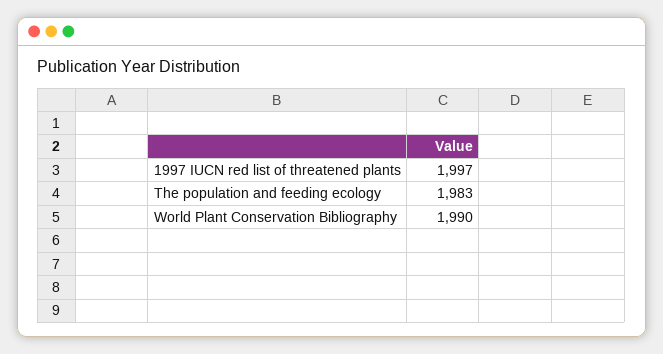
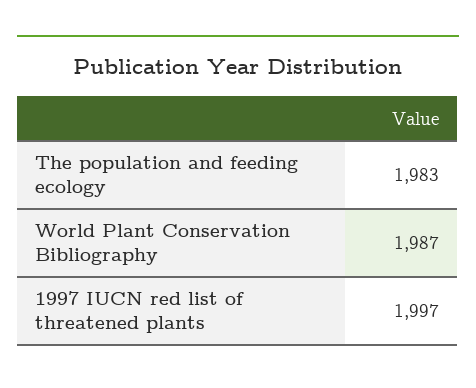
World Plant Conservation Bibliography: 1990 -> 1987

